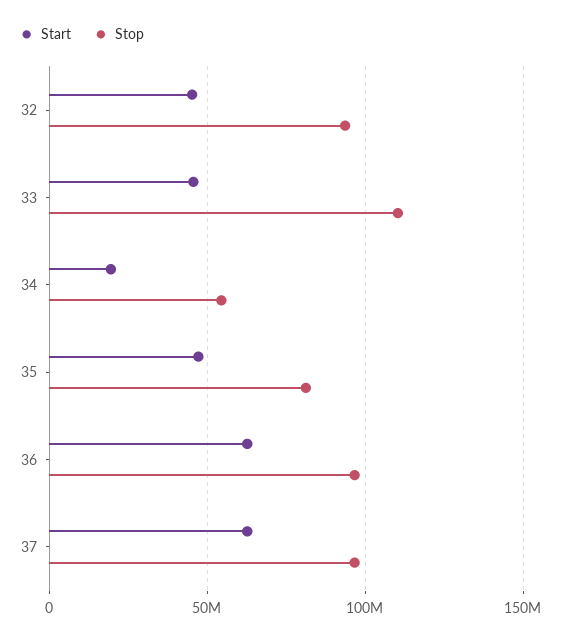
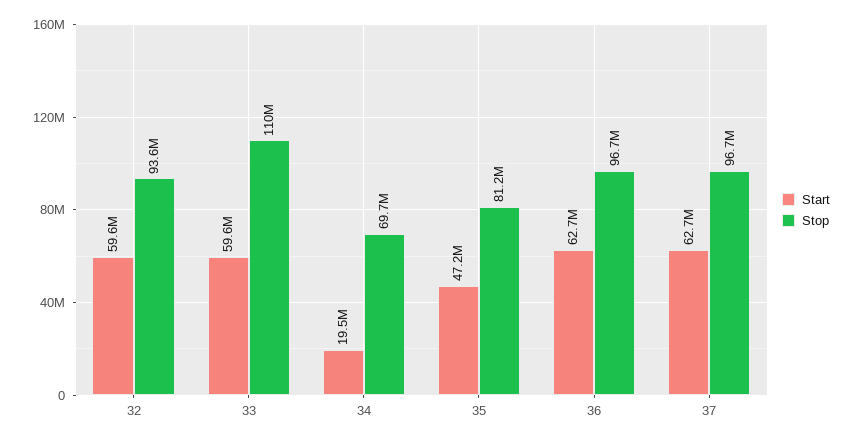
Start, 32: 45000000 -> 59600000
Start, 33: 45000000 -> 59600000
Stop, 34: 55000000 -> 69700000

